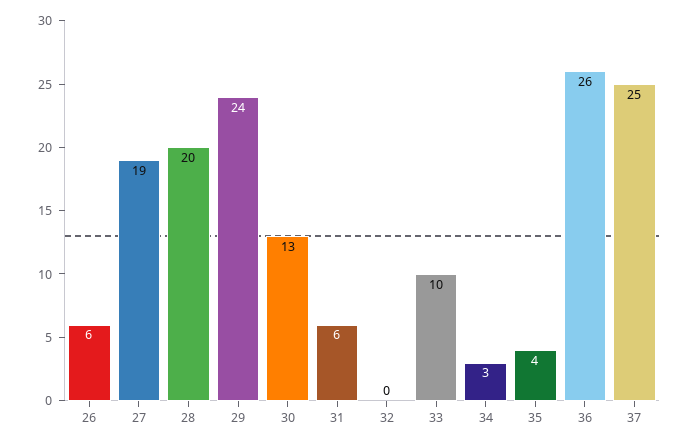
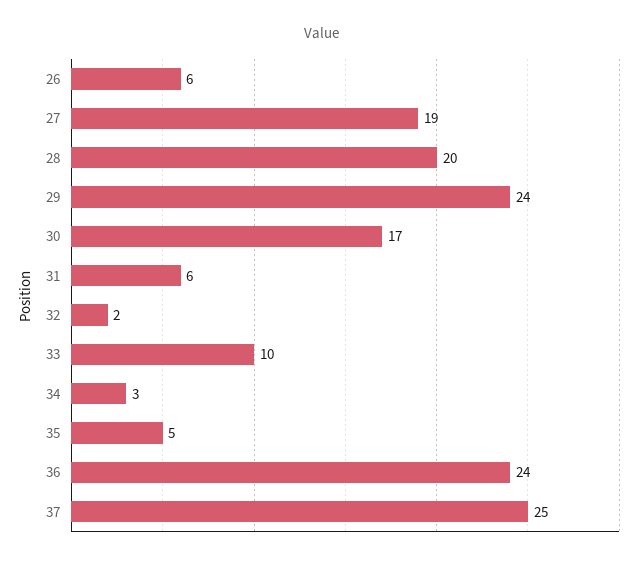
30: 13 -> 17
32: 0 -> 2
35: 4 -> 5
36: 26 -> 24

